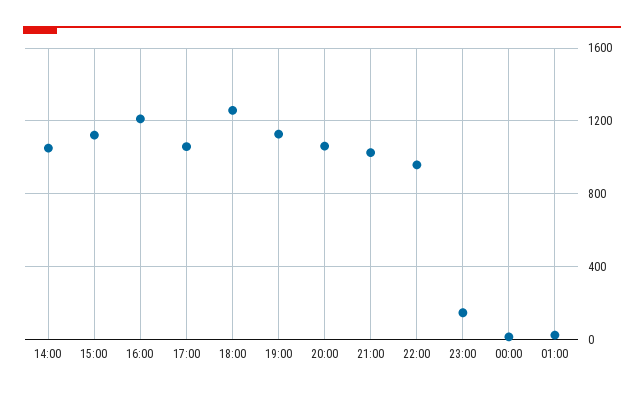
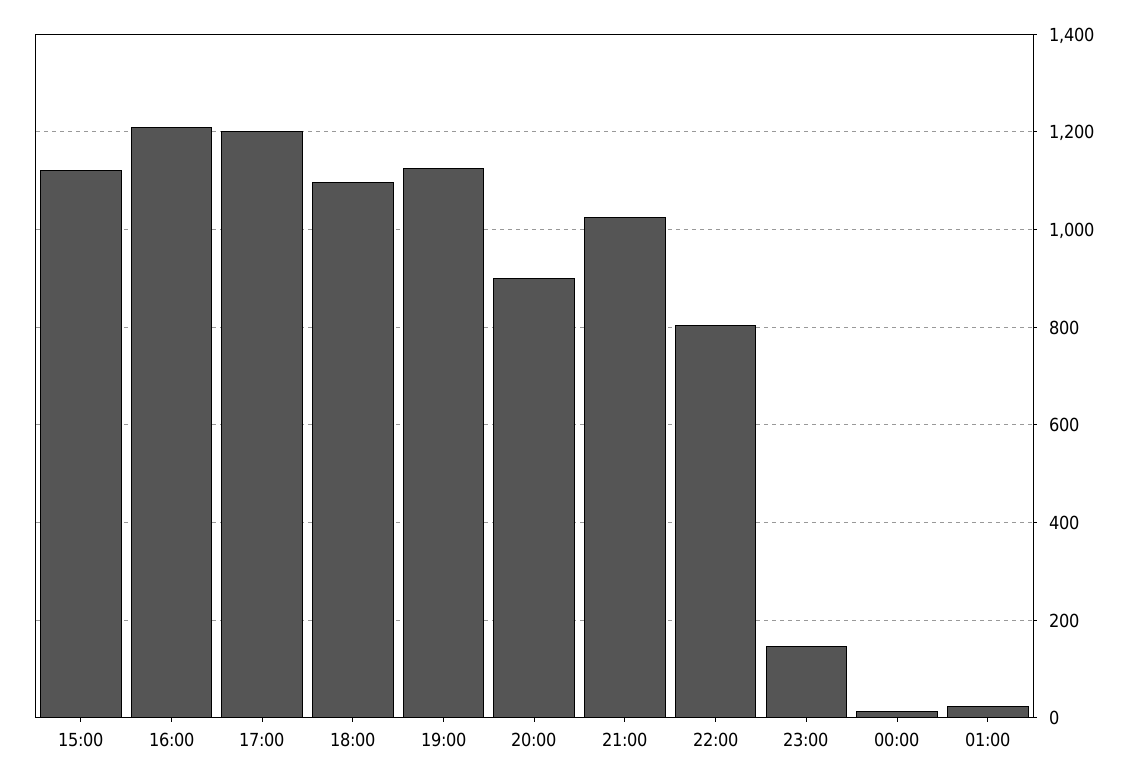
14:00: 1050 -> none
17:00: 1050 -> 1200
18:00: 1250 -> 1100
20:00: 1050 -> 900
22:00: 950 -> 800

